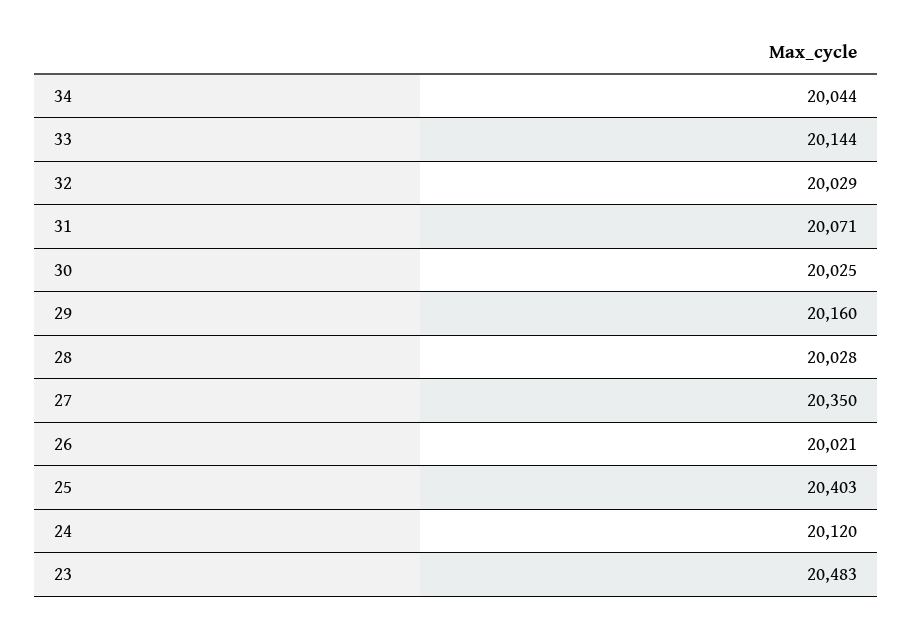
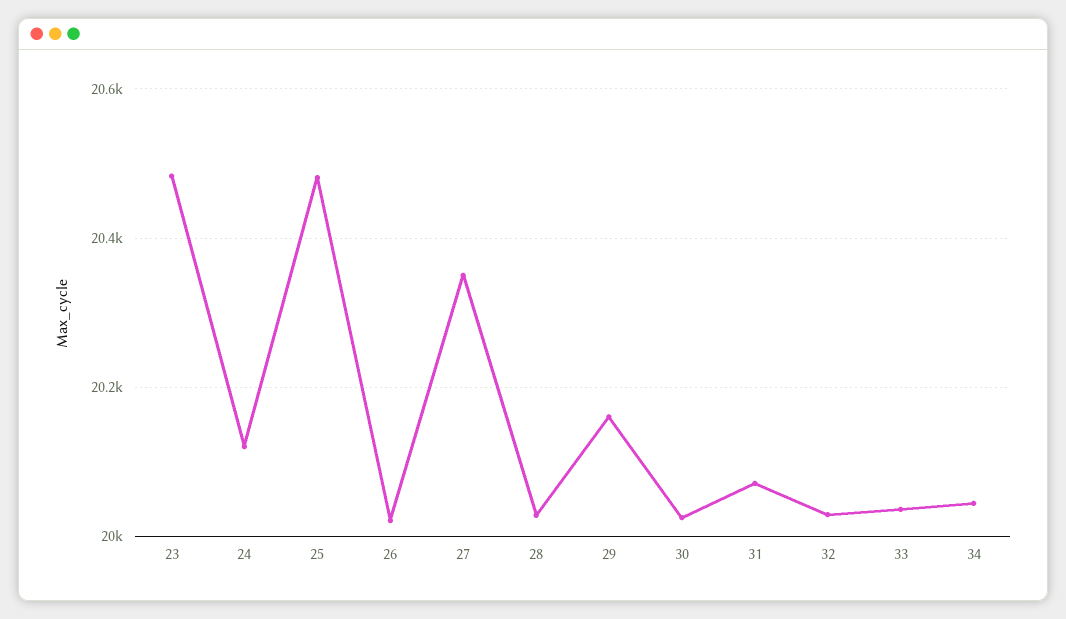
33: 20144 -> 20040
25: 20403 -> 20480

